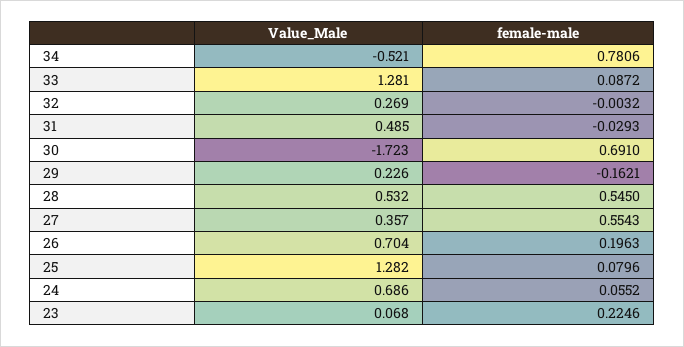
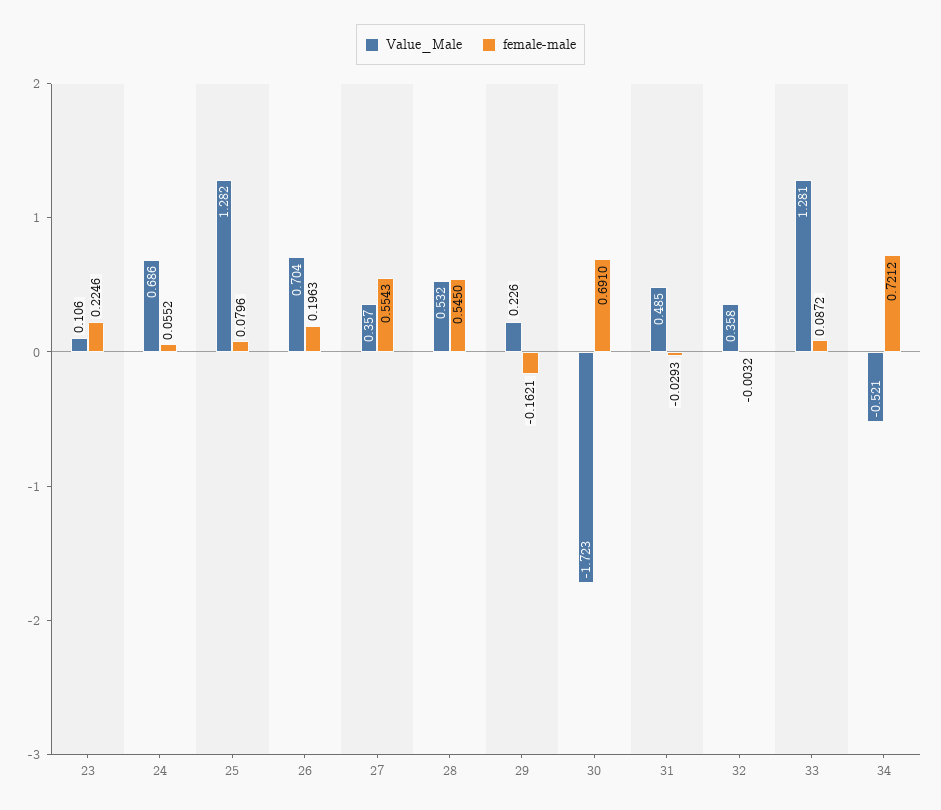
female-male, 34: 0.7806 -> 0.7212
Value_Male, 32: 0.269 -> 0.358
Value_Male, 23: 0.068 -> 0.106

